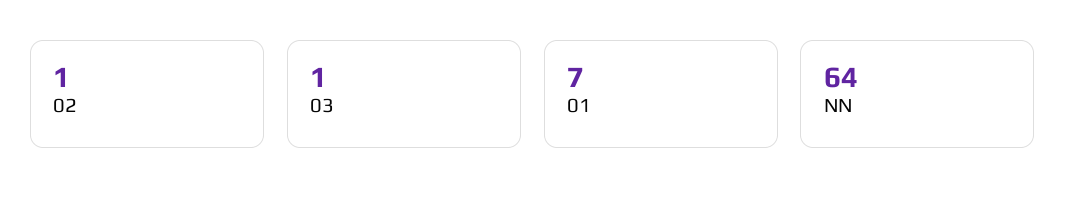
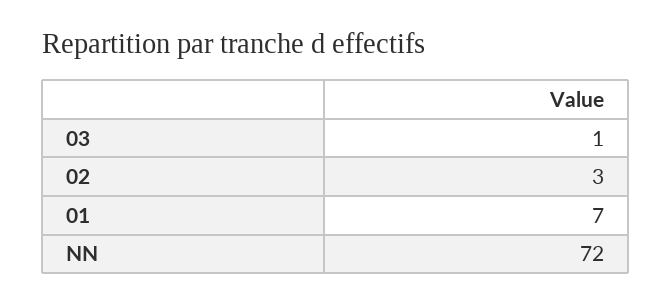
02: 1 -> 3
NN: 64 -> 72

